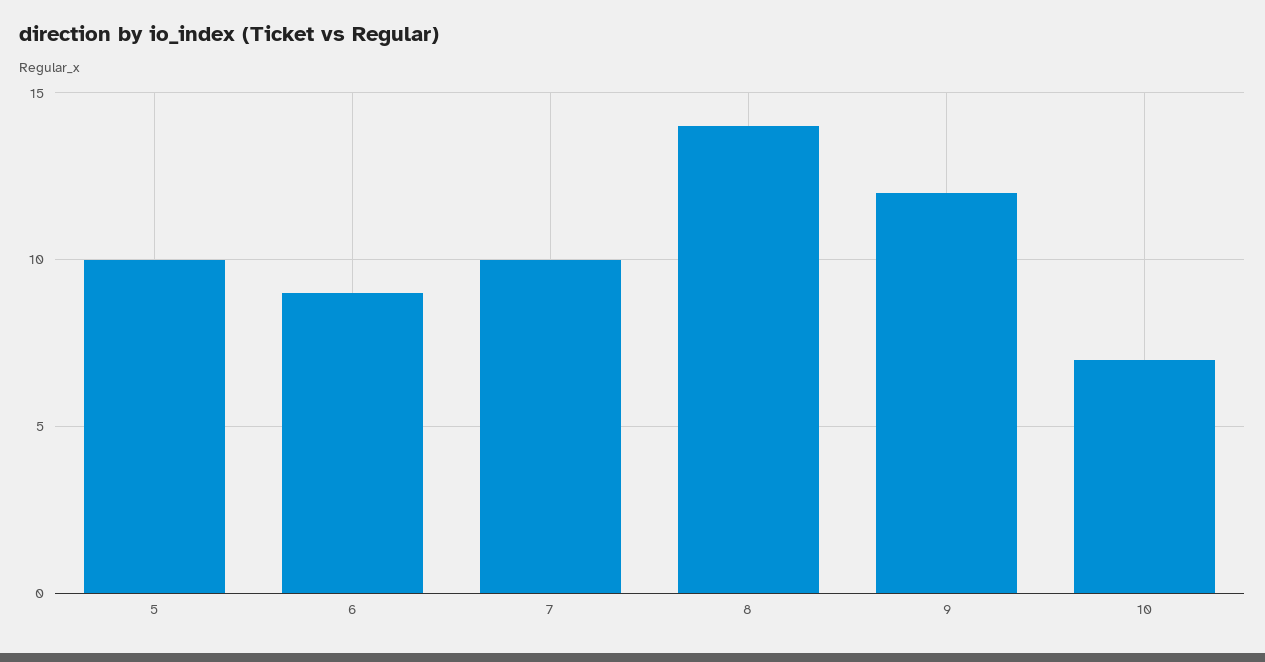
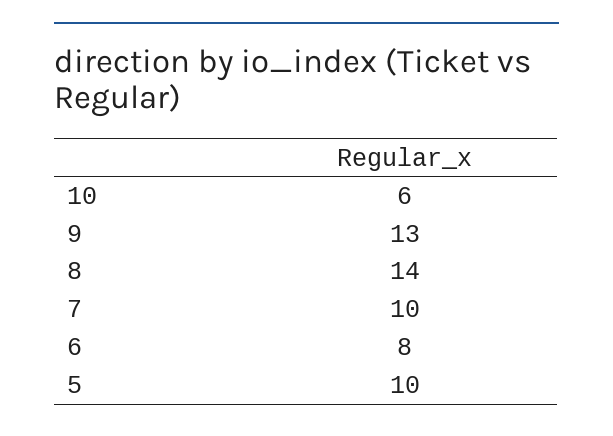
6: 9 -> 8
9: 12 -> 13
10: 7 -> 6

